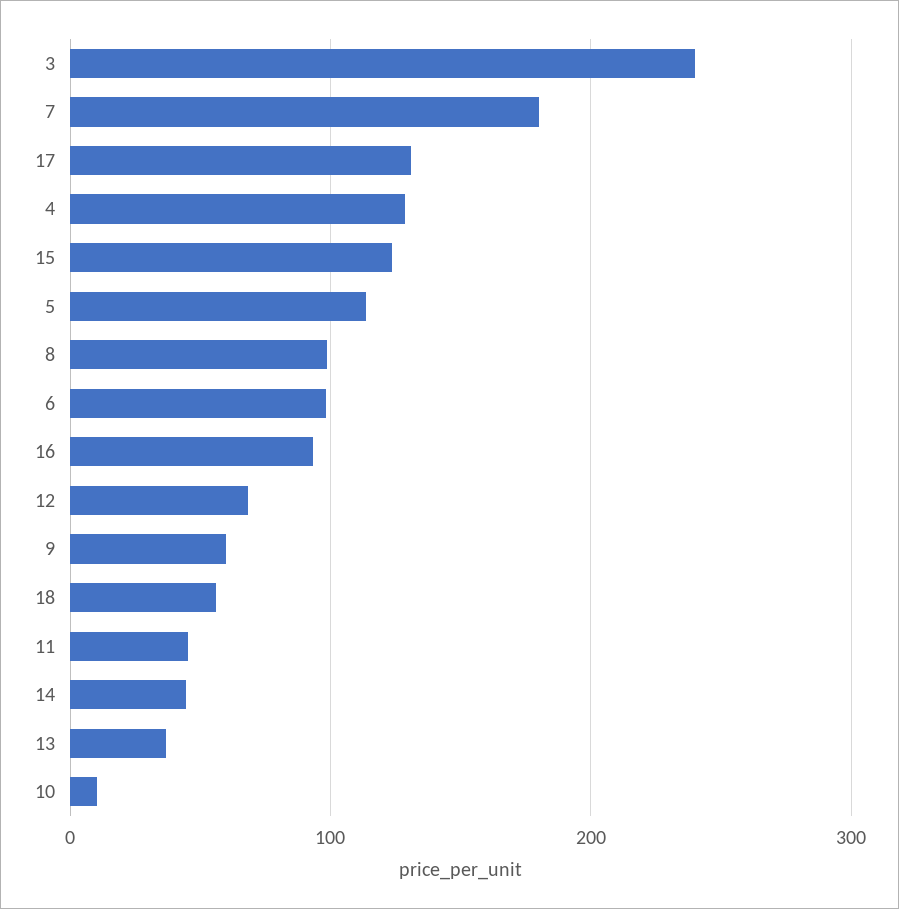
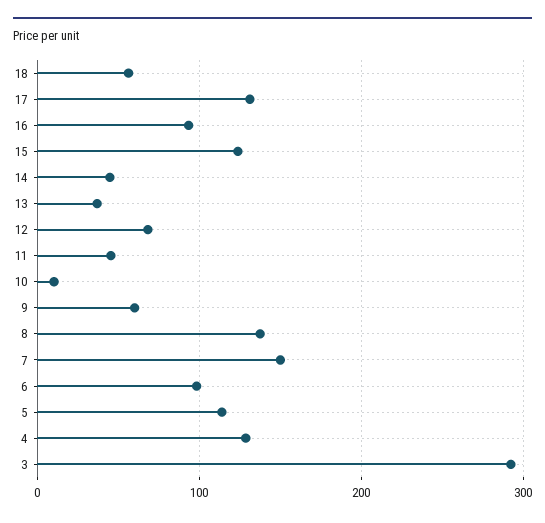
3: 240 -> 290
7: 180 -> 150
8: 100 -> 140

